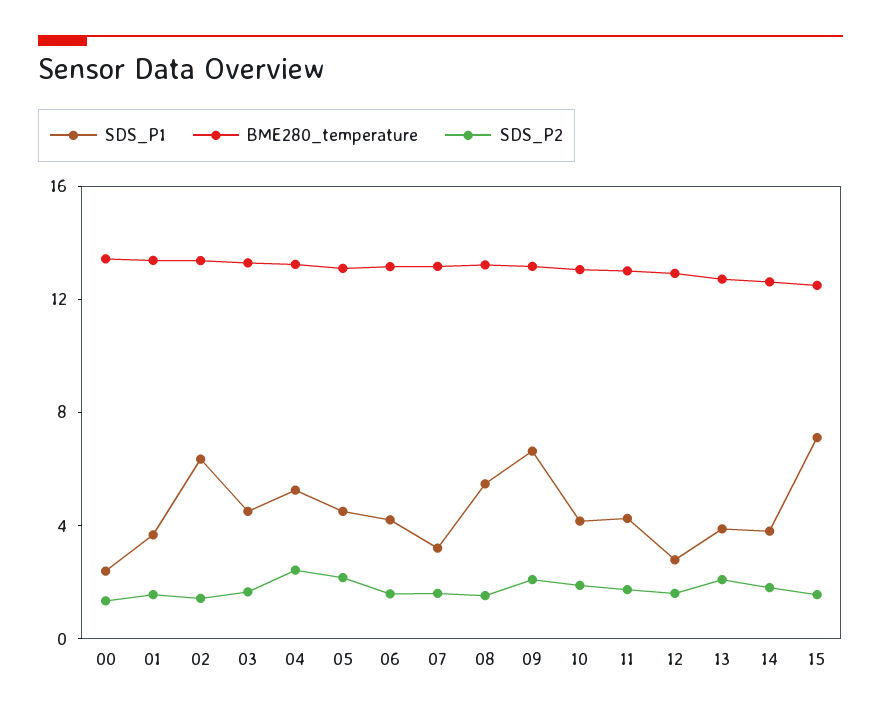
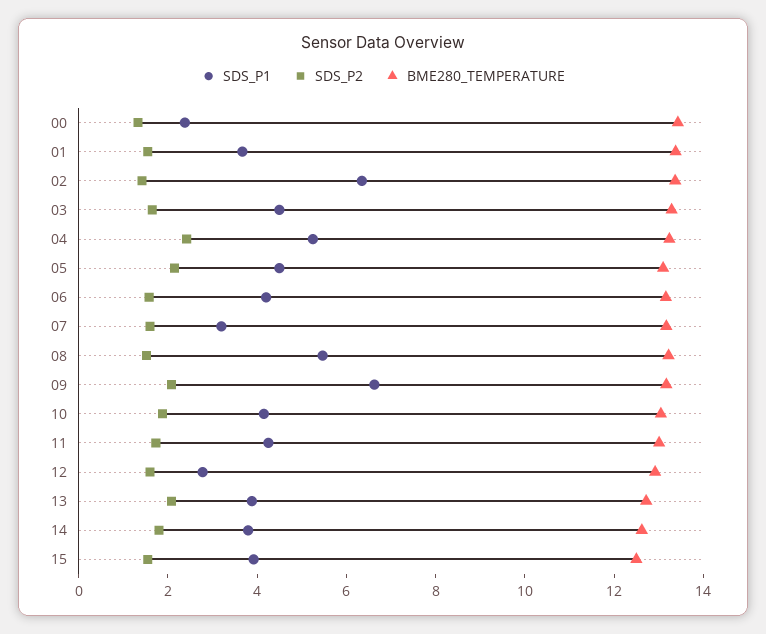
SDS_P1, 15: 7 -> 4

